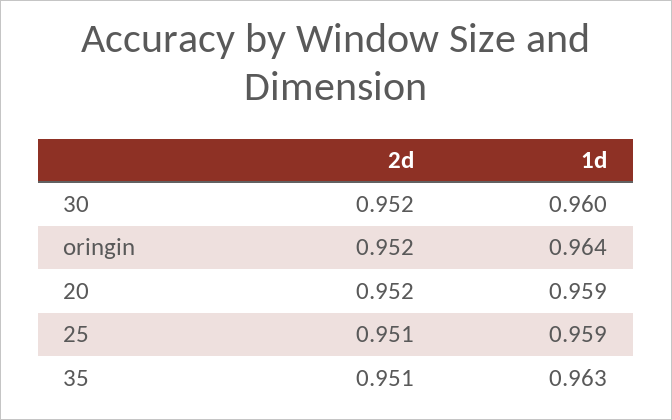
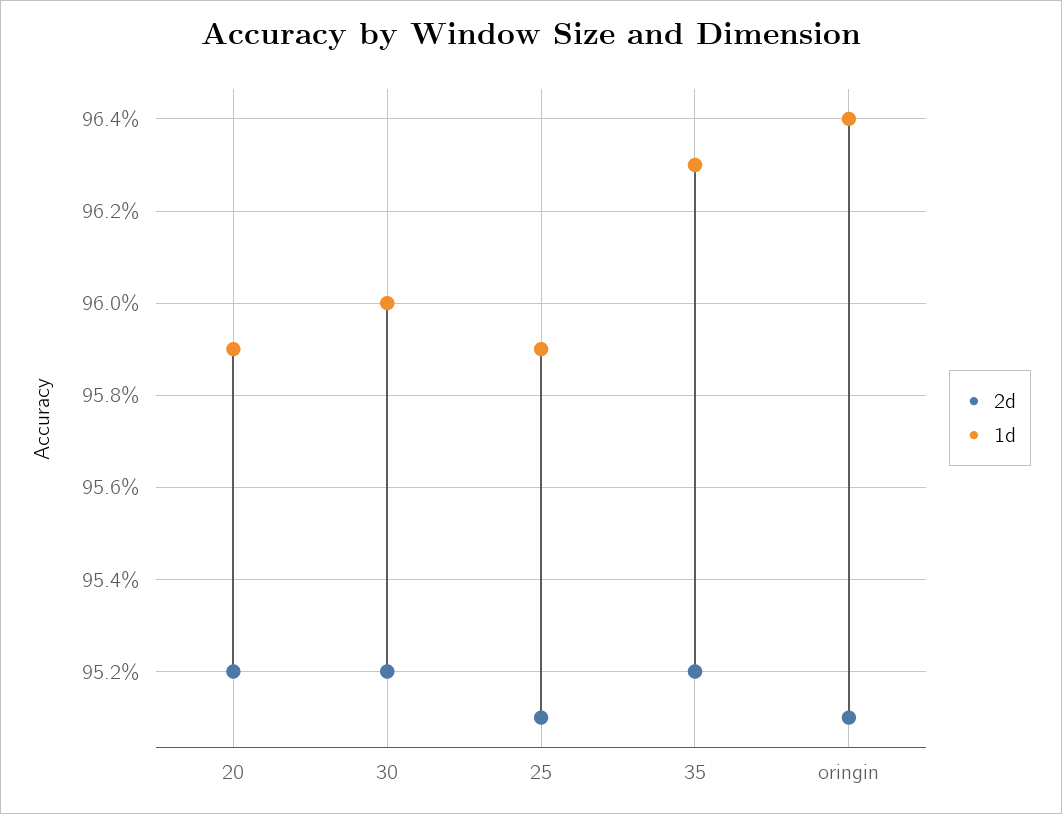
2d, oringin: 0.952 -> 0.951
2d, 35: 0.951 -> 0.952

